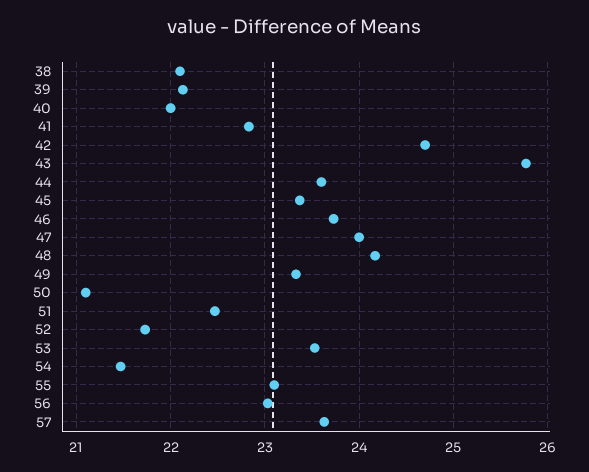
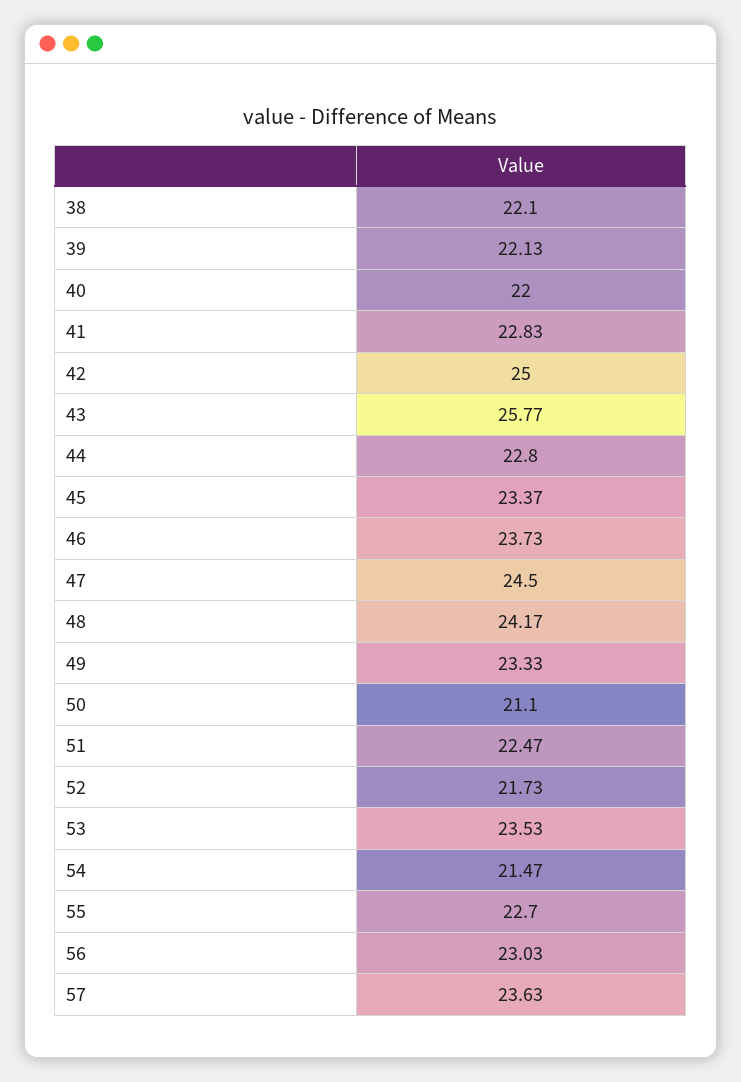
42: 24.7 -> 25
44: 23.6 -> 22.8
47: 24 -> 24.5
55: 23.1 -> 22.7

